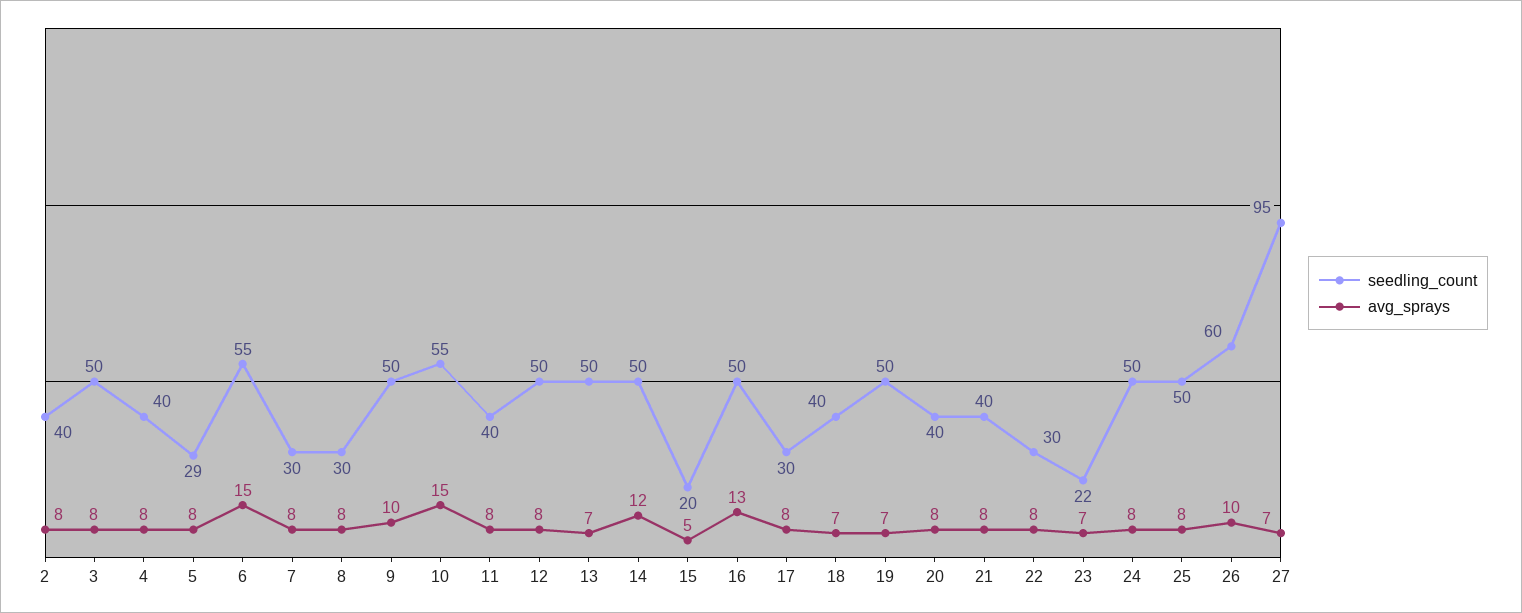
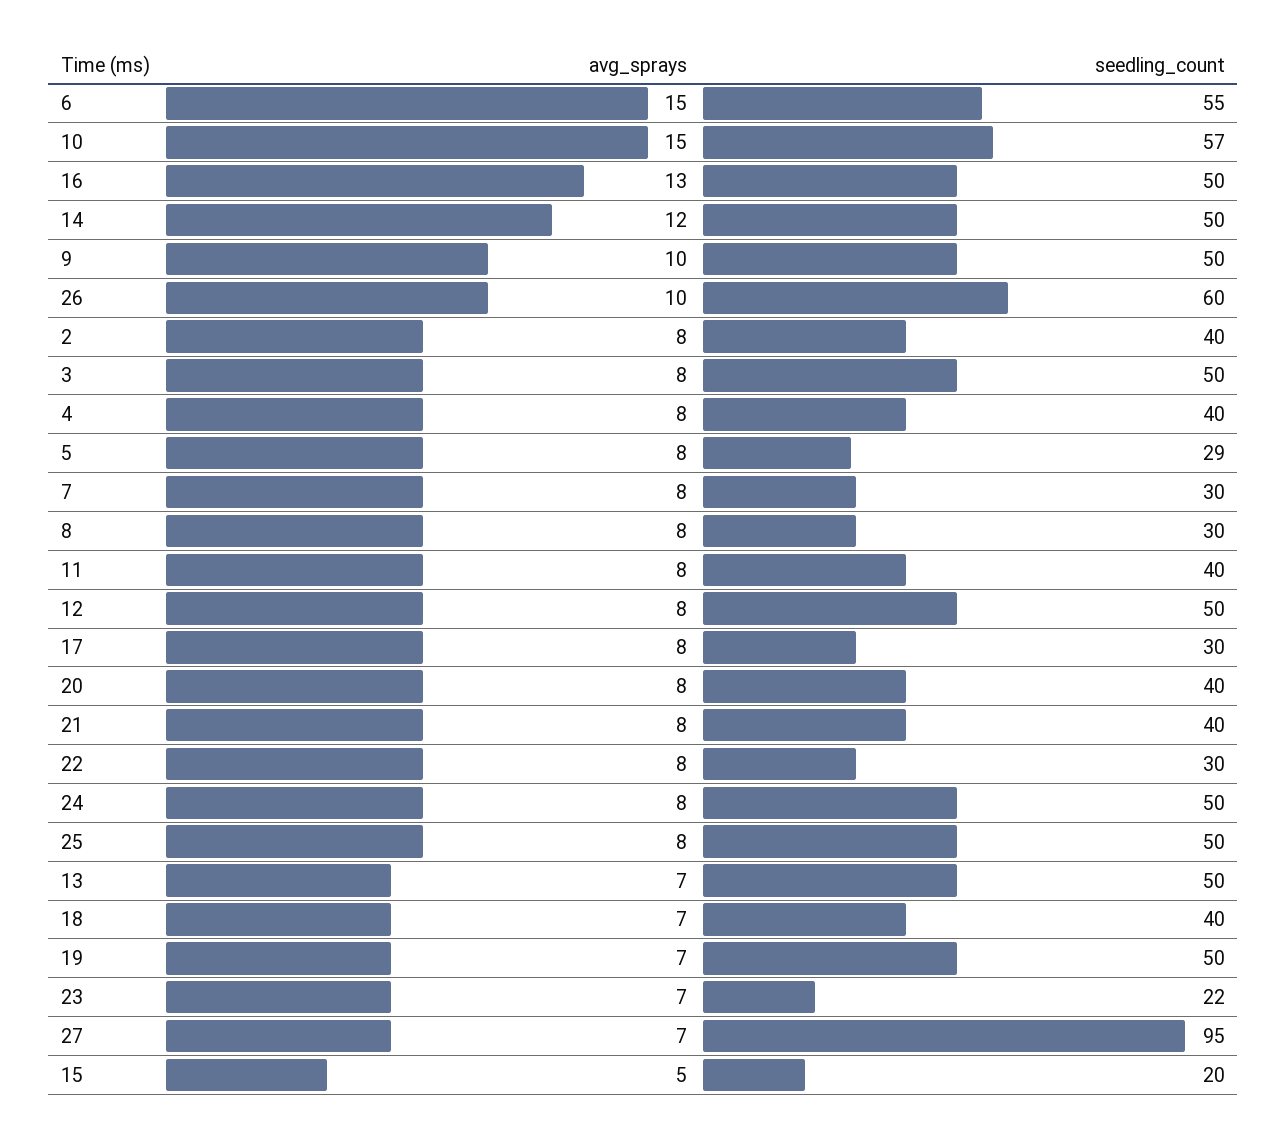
seedling_count, 10: 55 -> 57

